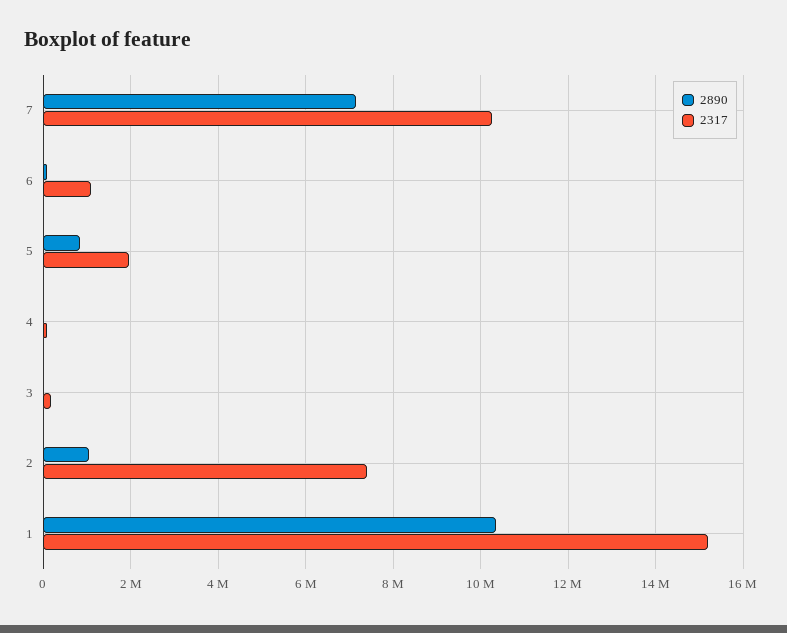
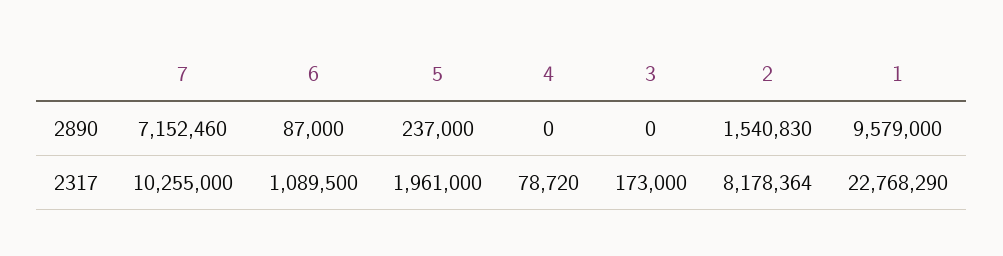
2890, 5: 800000 -> 237000
2890, 2: 1000000 -> 1540830
2317, 2: 7400000 -> 8178364
2890, 1: 10400000 -> 9579000
2317, 1: 15200000 -> 22768290

